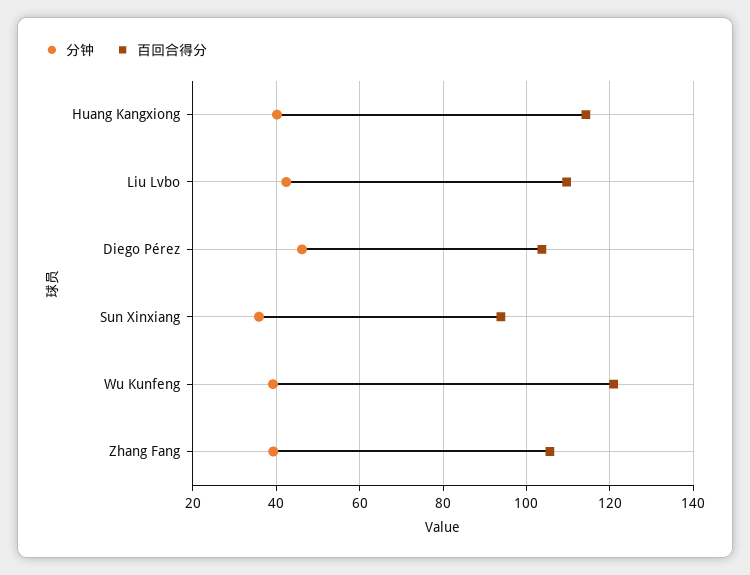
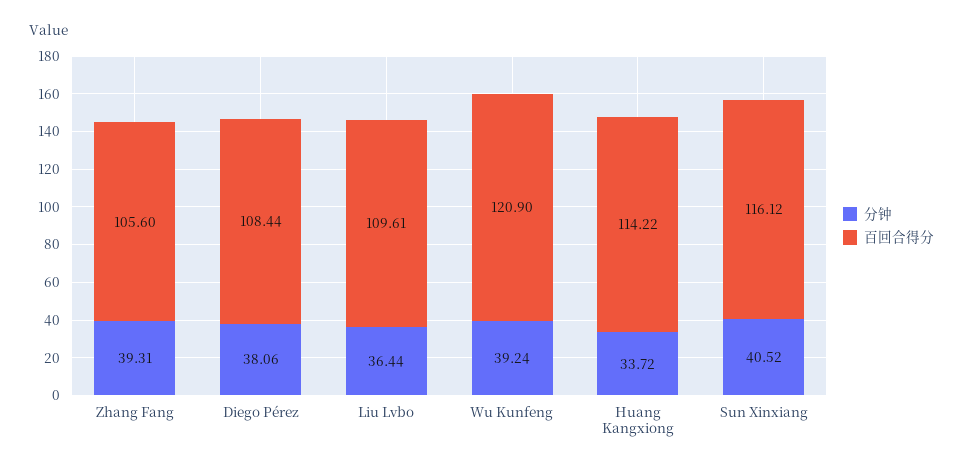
分钟, Huang Kangxiong: 40 -> 33.72
分钟, Liu Lvbo: 42 -> 36.44
分钟, Diego Pérez: 46 -> 38.06
百回合得分, Diego Pérez: 104 -> 108.44
分钟, Sun Xinxiang: 36 -> 40.52
百回合得分, Sun Xinxiang: 94 -> 116.12

